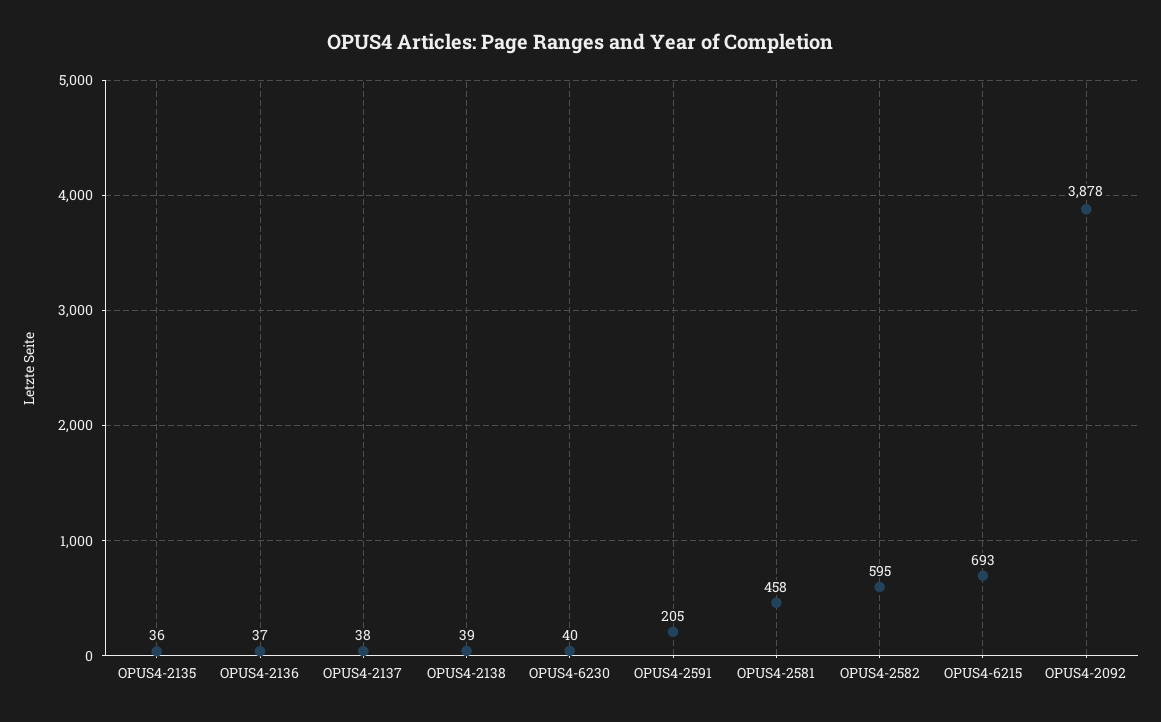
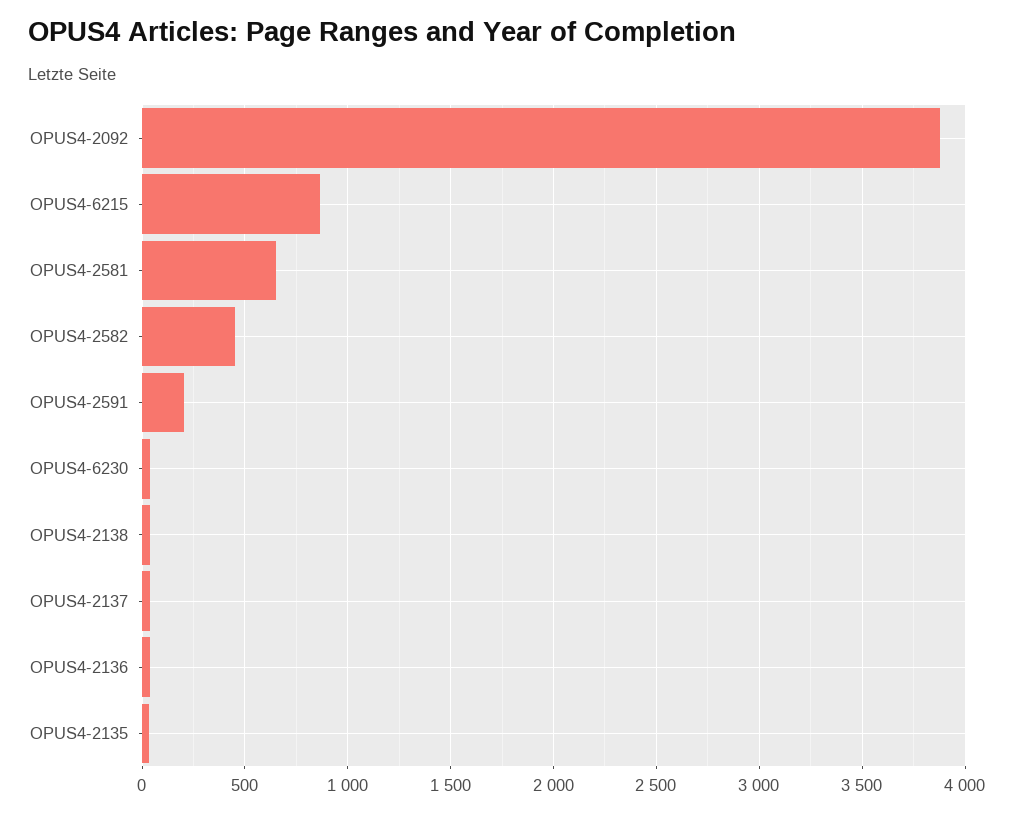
OPUS4-2581: 458 -> 650
OPUS4-2582: 595 -> 450
OPUS4-6215: 693 -> 850

